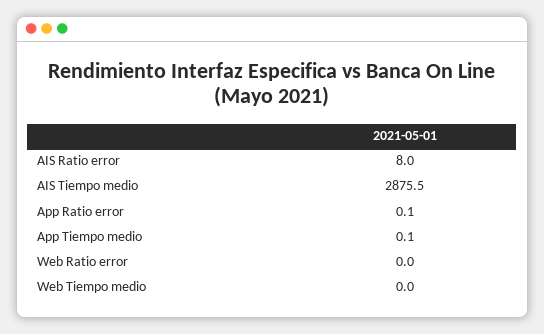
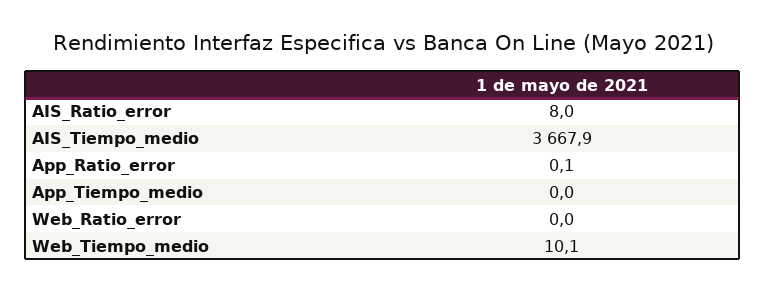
AIS Tiempo medio: 2875.5 -> 3667.9
App Tiempo medio: 0.1 -> 0
Web Tiempo medio: 0 -> 10.1

